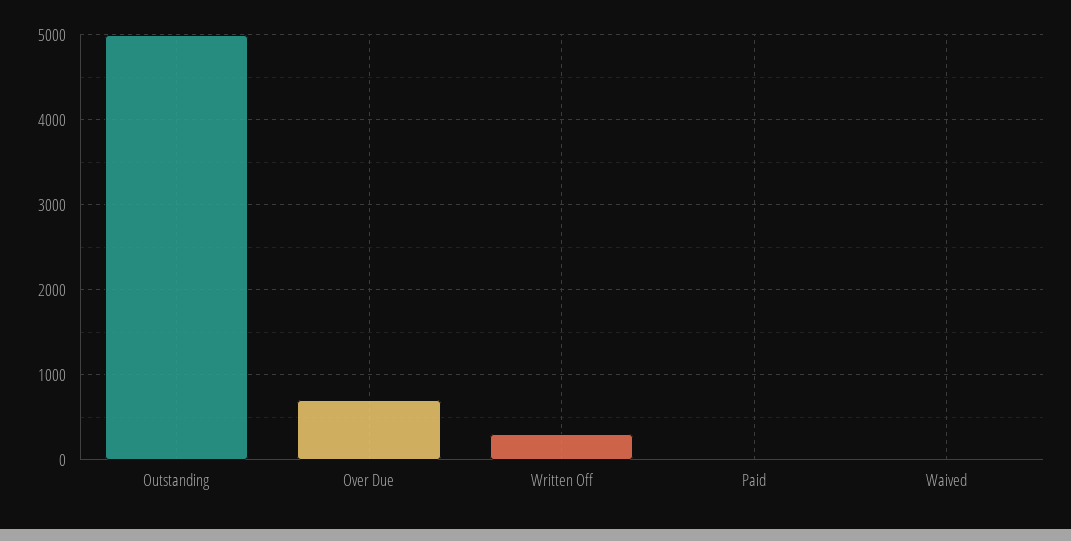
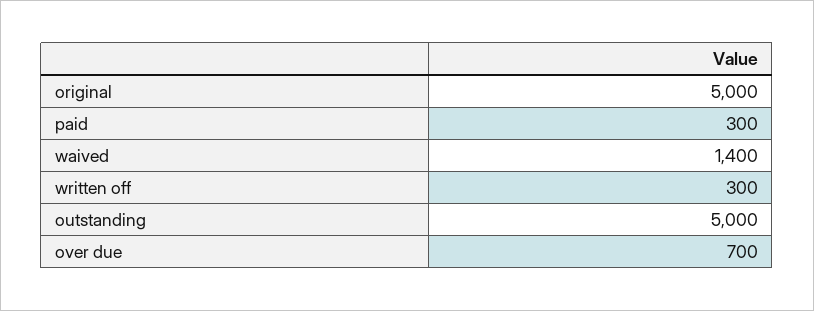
Paid: 0 -> 300
Waived: 0 -> 1400
original: none -> 5000

